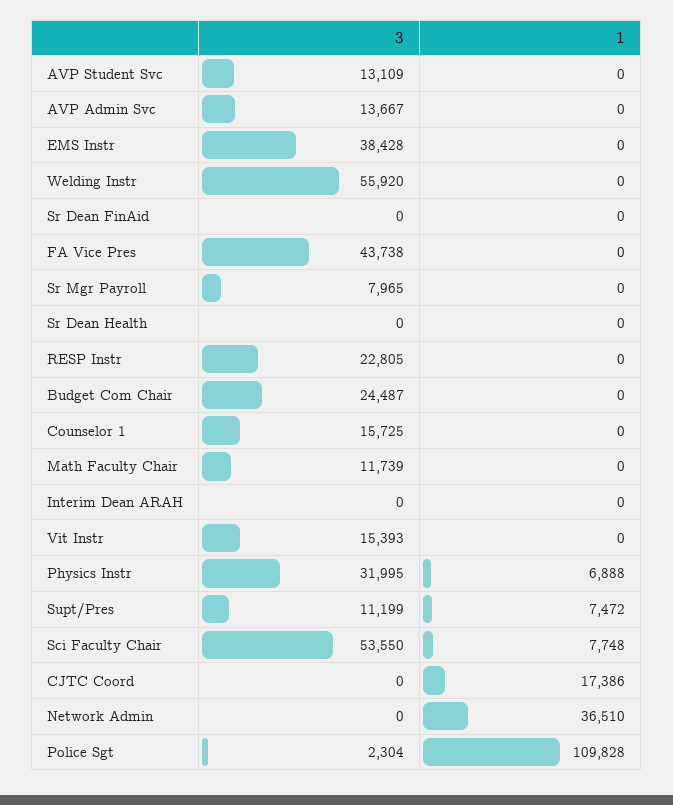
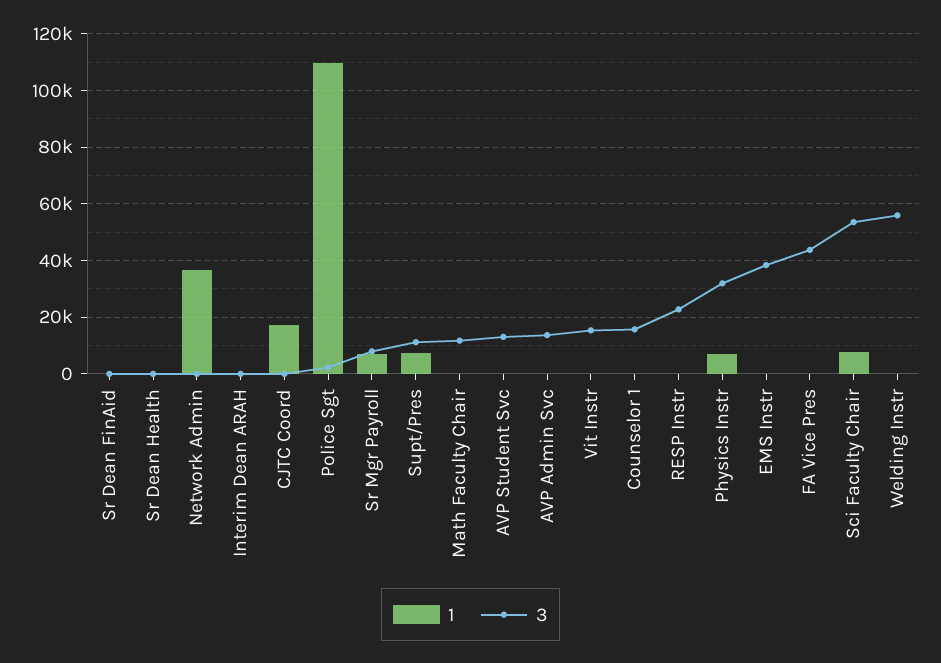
1, Sr Mgr Payroll: 0 -> 7500
3, Budget Com Chair: 24487 -> none
1, Budget Com Chair: 0 -> none

